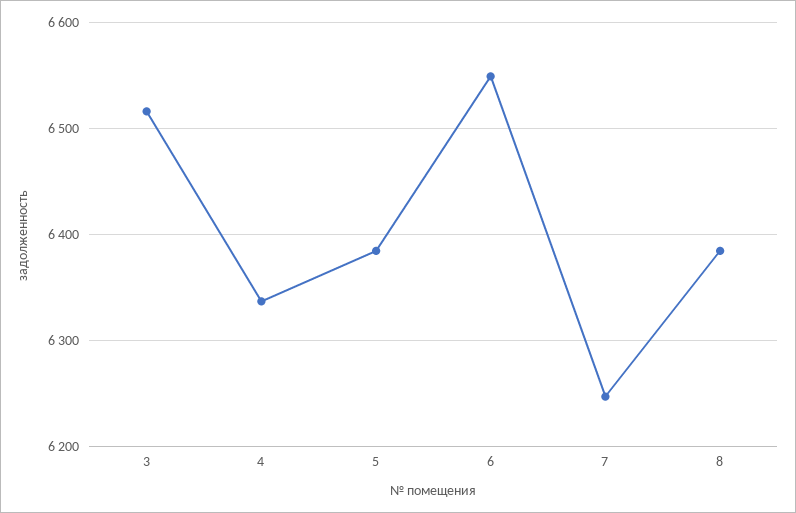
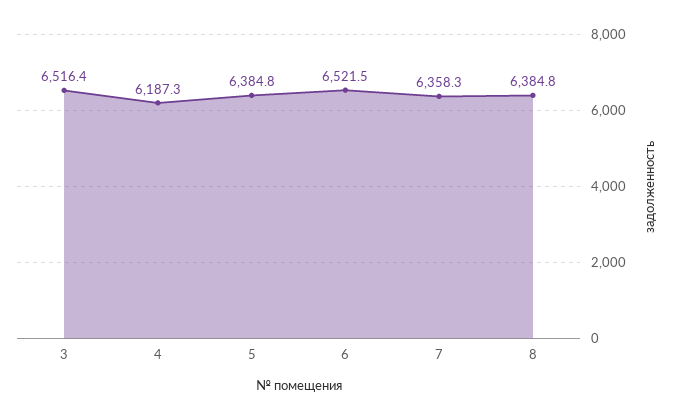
4: 6340 -> 6187.3
6: 6550 -> 6521.5
7: 6250 -> 6358.3

